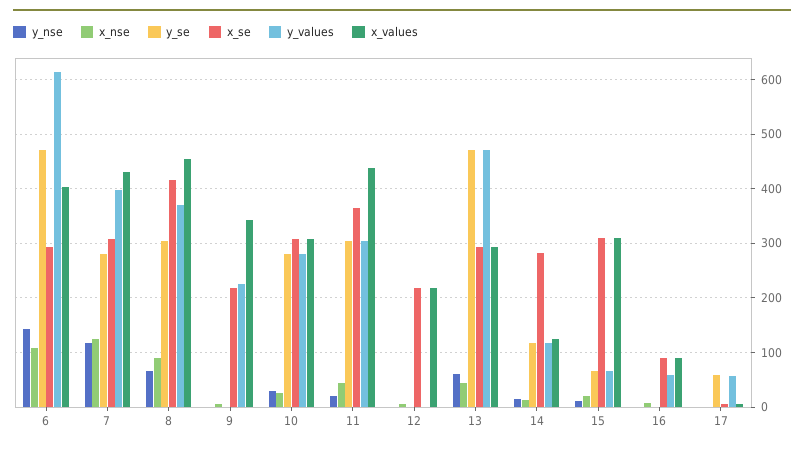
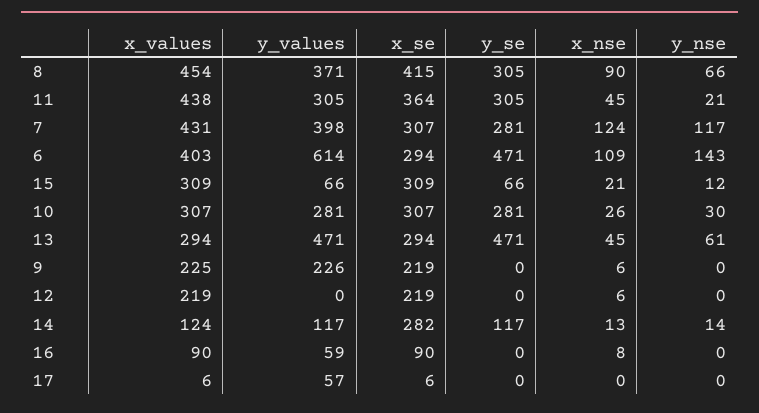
x_values, 9: 340 -> 225
y_se, 17: 60 -> 0

